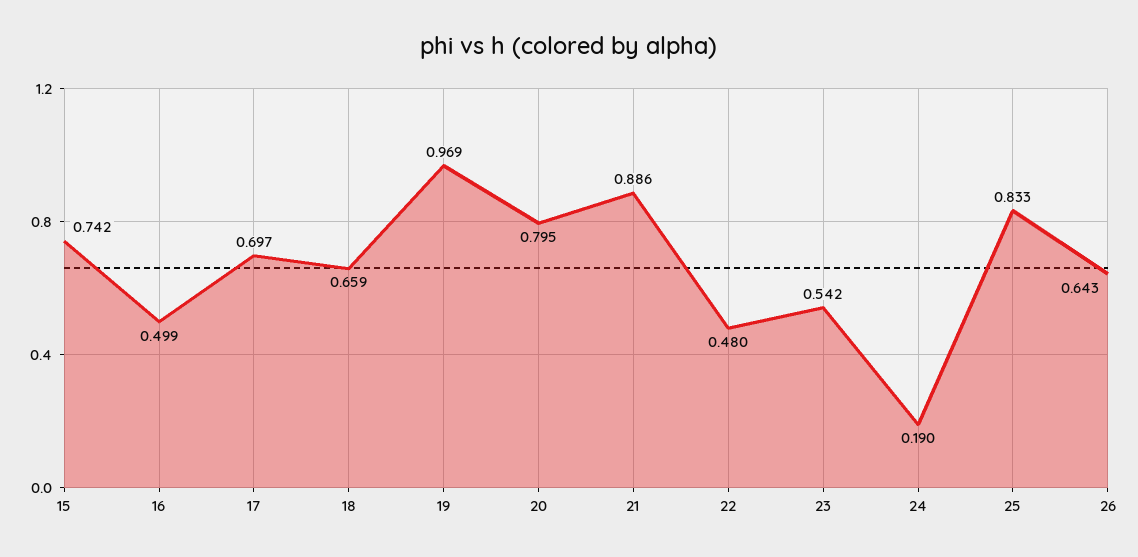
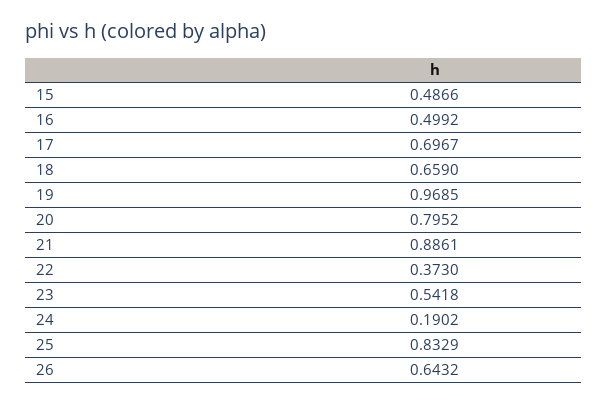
15: 0.742 -> 0.4866
22: 0.48 -> 0.373

